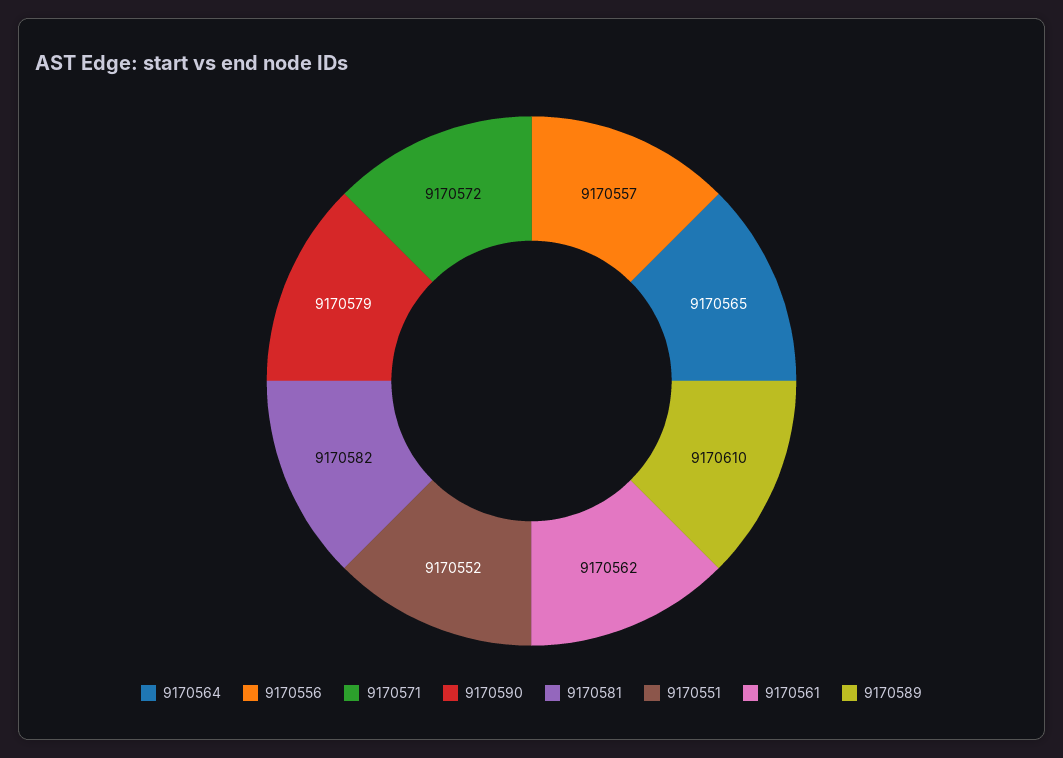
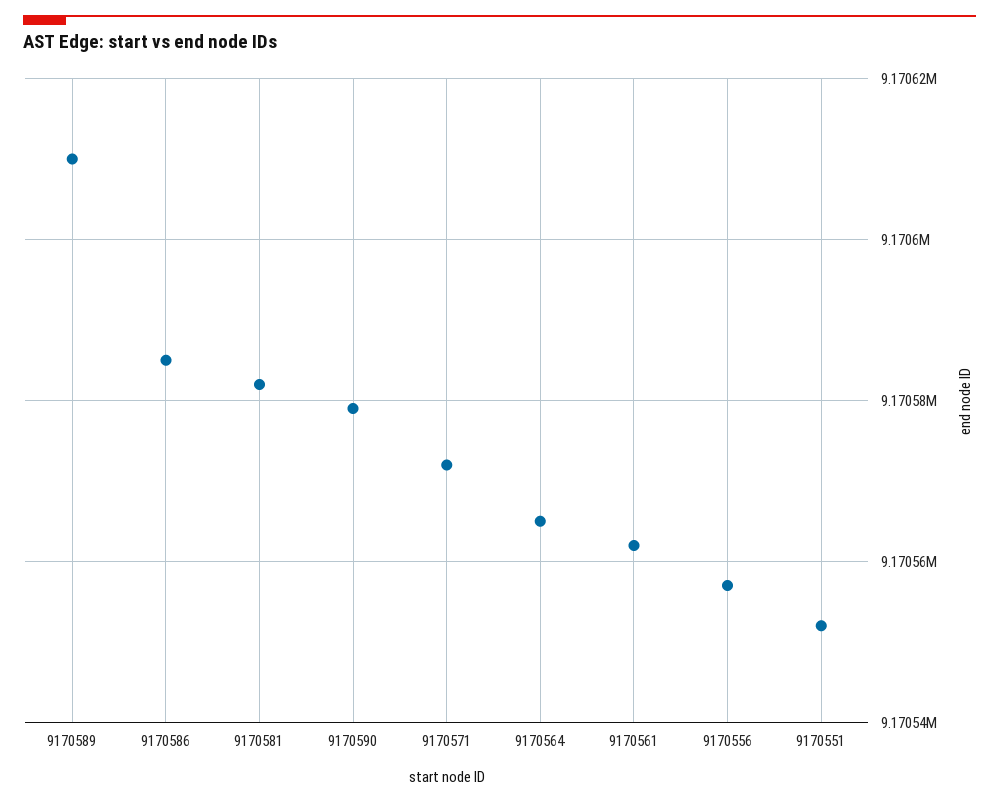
9170586: none -> 9170585

